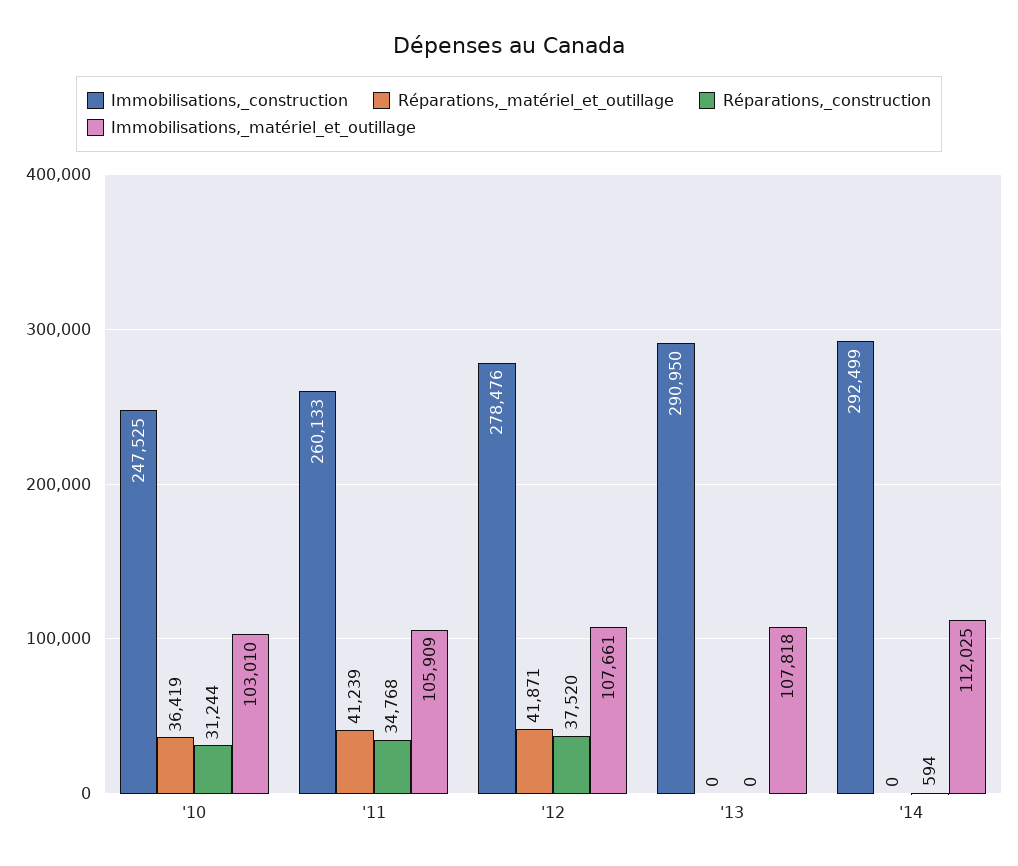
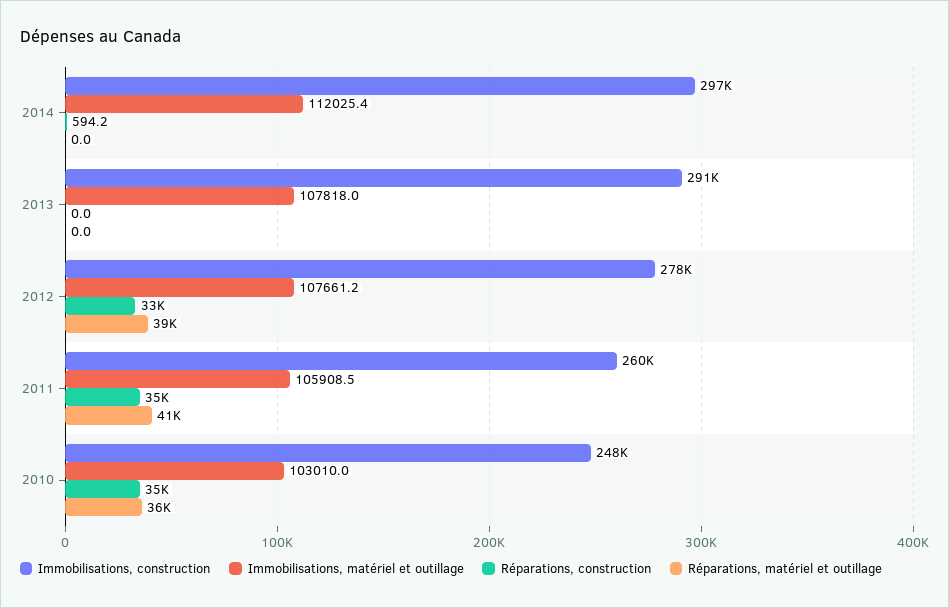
Réparations,_construction, '10: 31244 -> 35000
Réparations,_matériel_et_outillage, '12: 41871 -> 39000
Réparations,_construction, '12: 37520 -> 33000
Immobilisations,_construction, '14: 292499 -> 297000

